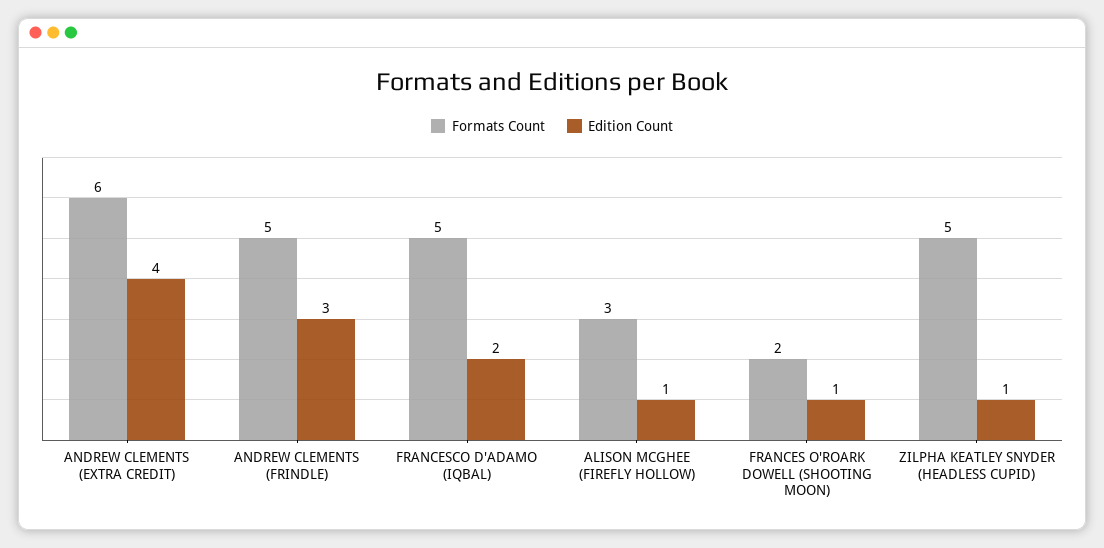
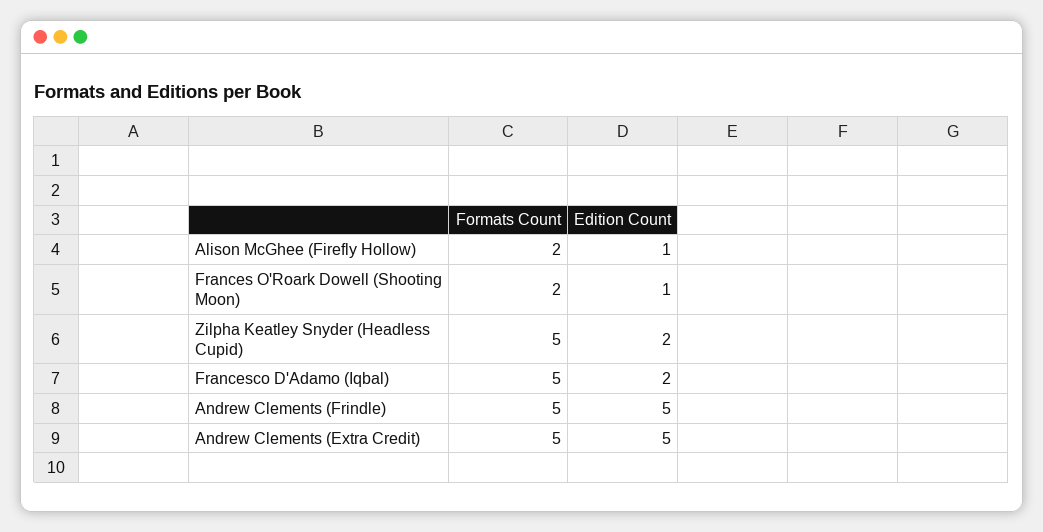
Formats Count, ANDREW CLEMENTS (EXTRA CREDIT): 6 -> 5
Edition Count, ANDREW CLEMENTS (EXTRA CREDIT): 4 -> 5
Edition Count, ANDREW CLEMENTS (FRINDLE): 3 -> 5
Formats Count, ALISON MCGHEE (FIREFLY HOLLOW): 3 -> 2
Edition Count, ZILPHA KEATLEY SNYDER (HEADLESS CUPID): 1 -> 2

